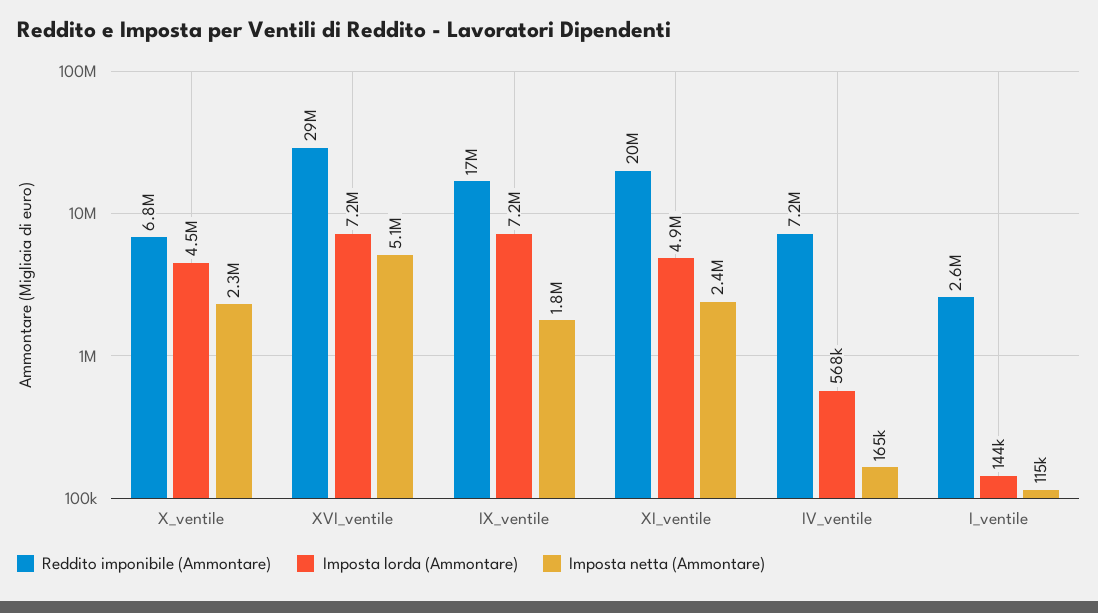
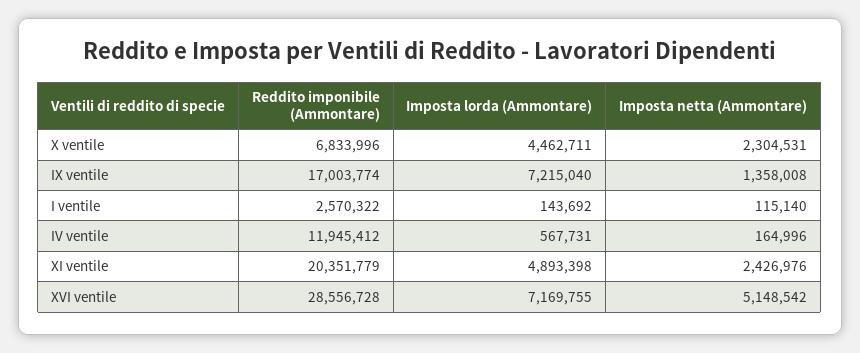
Imposta netta (Ammontare), IX_ventile: 1800000 -> 1358008
Reddito imponibile (Ammontare), IV_ventile: 7200000 -> 11945412

